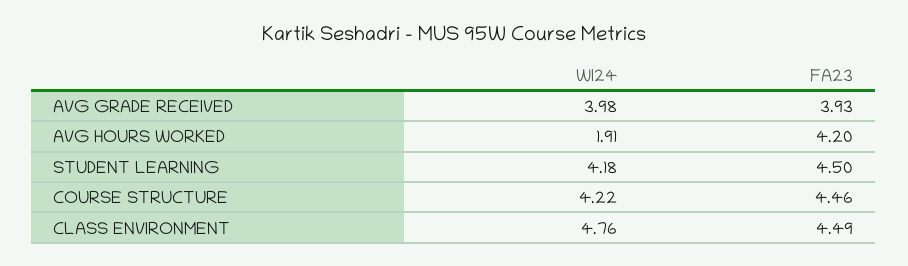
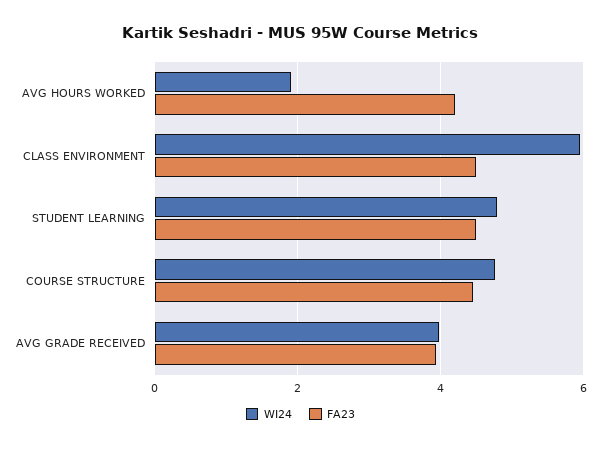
WI24, STUDENT LEARNING: 4.18 -> 4.8
WI24, COURSE STRUCTURE: 4.22 -> 4.8
WI24, CLASS ENVIRONMENT: 4.76 -> 6

